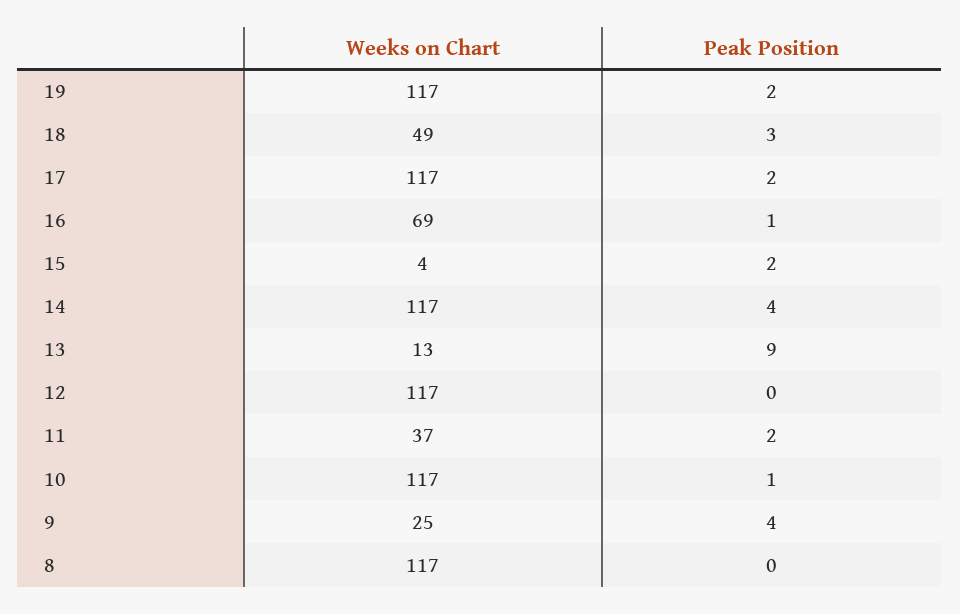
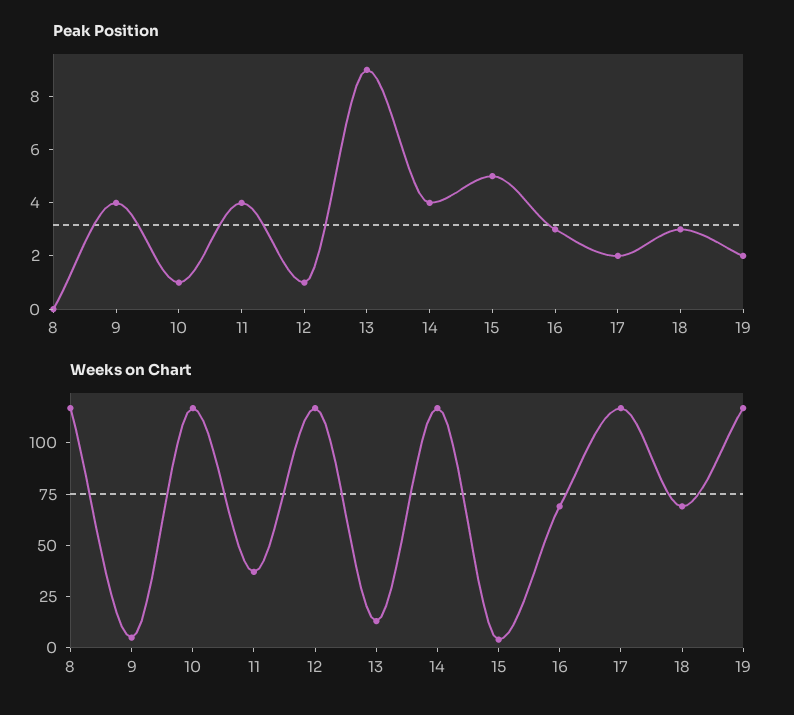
Weeks on Chart, 18: 49 -> 70
Peak Position, 16: 1 -> 3
Peak Position, 15: 2 -> 5
Peak Position, 12: 0 -> 1
Peak Position, 11: 2 -> 4
Weeks on Chart, 9: 25 -> 5

